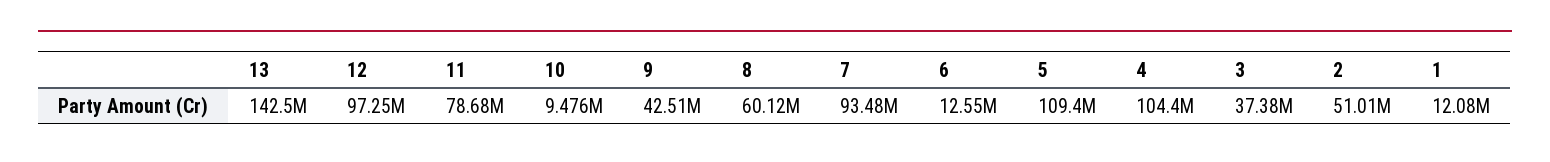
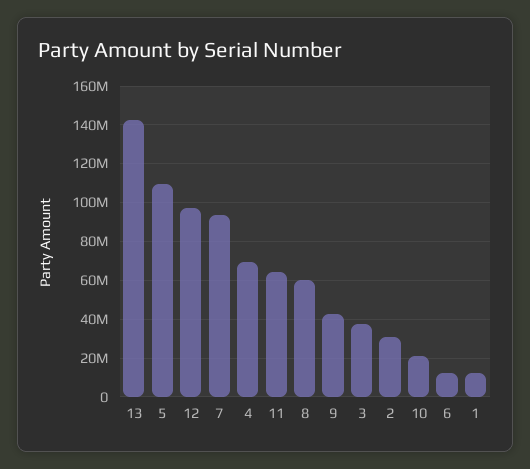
11: 78680000 -> 65000000
10: 9476000 -> 20000000
4: 104400000 -> 70000000
2: 51010000 -> 30000000

